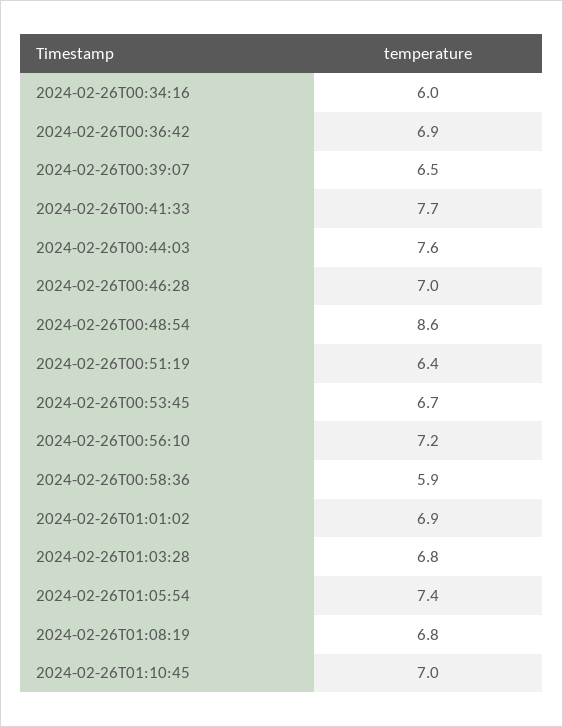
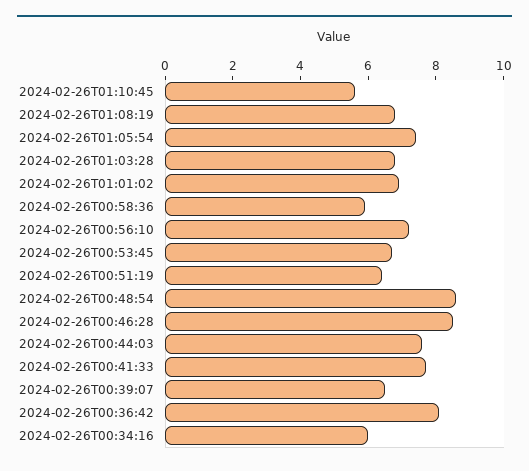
2024-02-26T00:36:42: 6.9 -> 8
2024-02-26T00:46:28: 7 -> 8.5
2024-02-26T01:10:45: 7 -> 5.5

